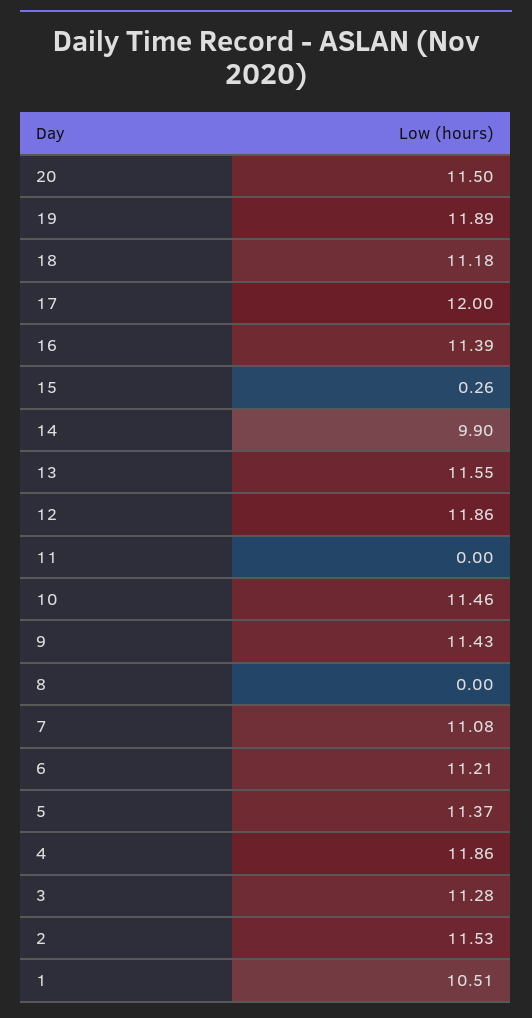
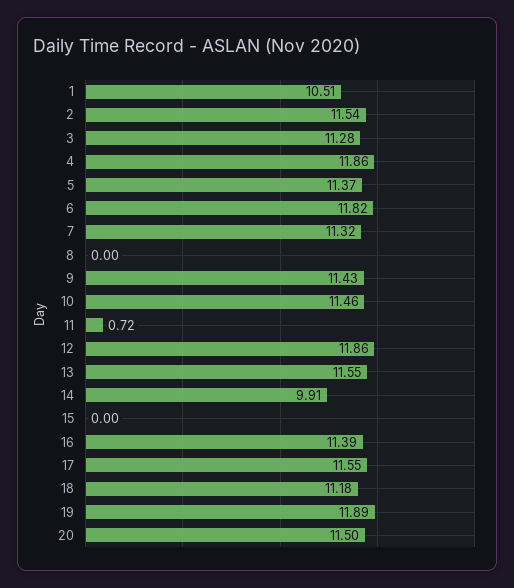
17: 12 -> 11.55
15: 0.26 -> 0
14: 9.9 -> 9.91
11: 0 -> 0.72
7: 11.08 -> 11.32
6: 11.21 -> 11.82
2: 11.53 -> 11.54

